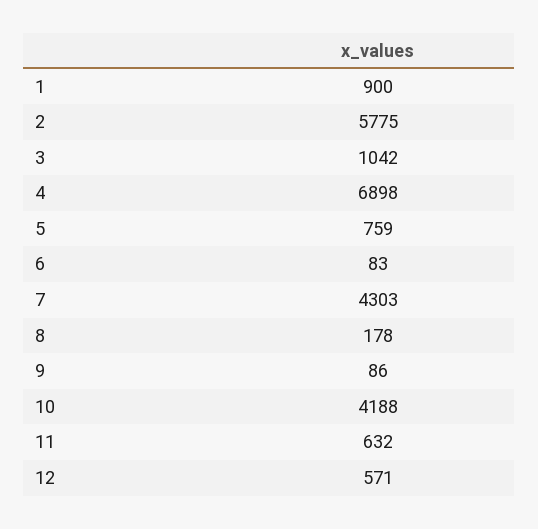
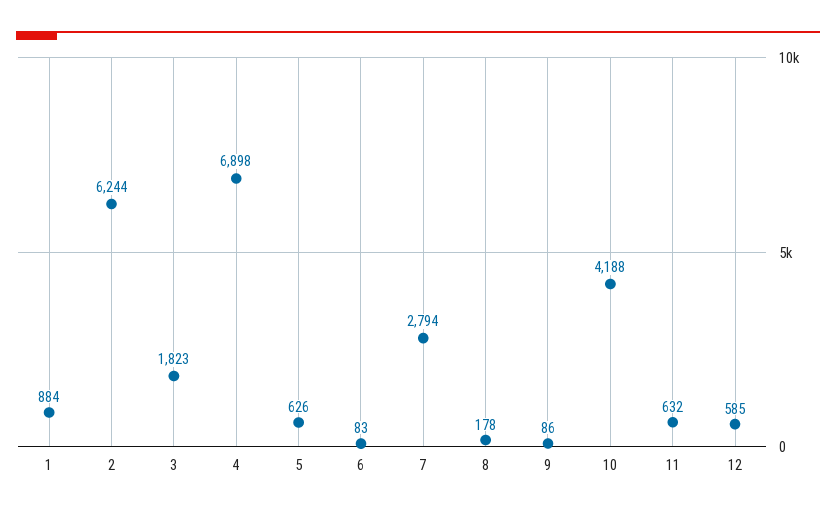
1: 900 -> 884
2: 5775 -> 6244
3: 1042 -> 1823
5: 759 -> 626
7: 4303 -> 2794
12: 571 -> 585

